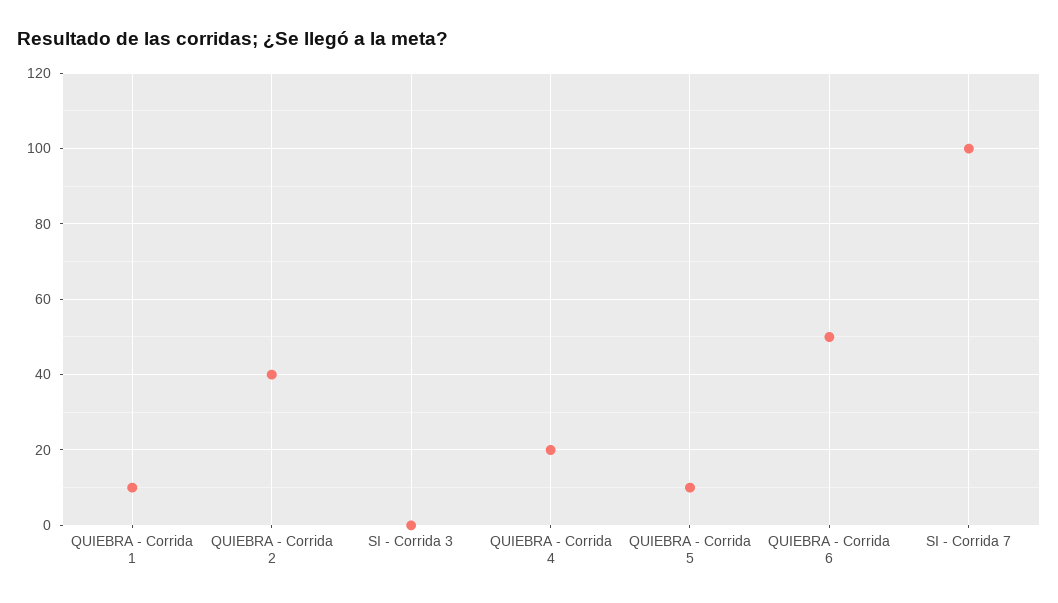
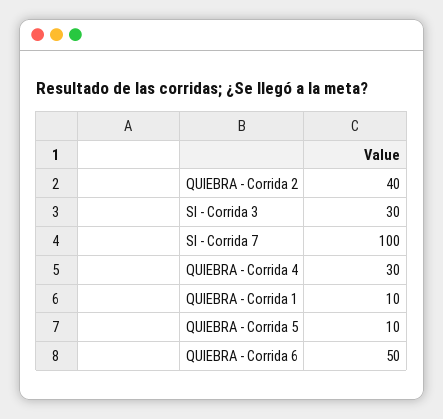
SI - Corrida 3: 0 -> 30
QUIEBRA - Corrida 4: 20 -> 30

